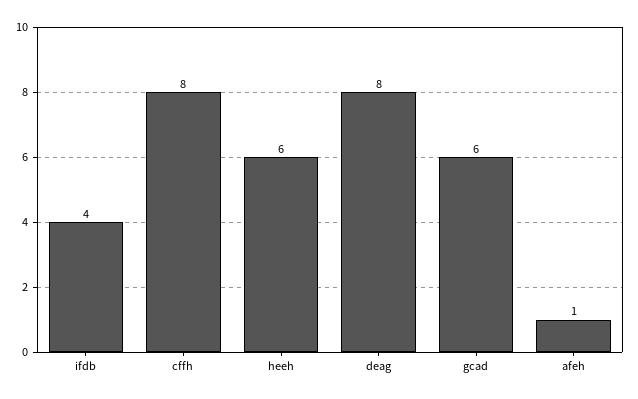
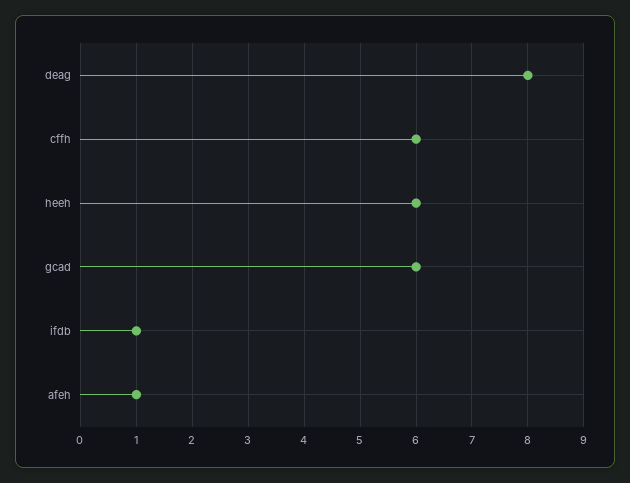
ifdb: 4 -> 1
cffh: 8 -> 6

